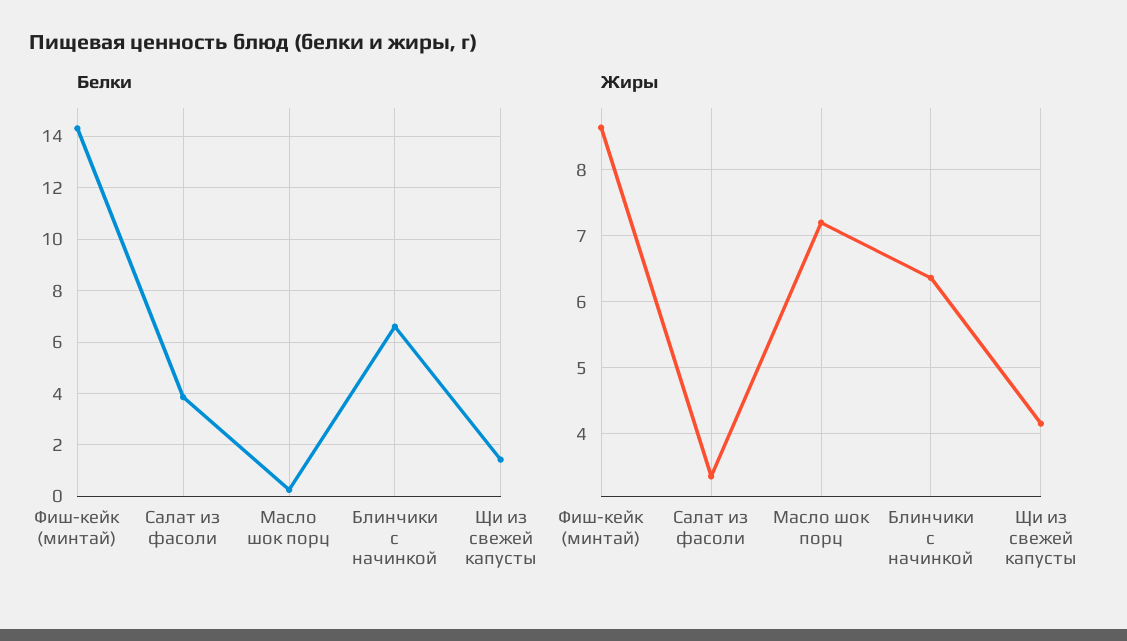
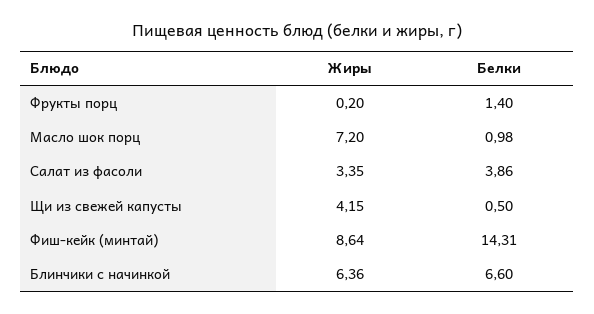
Белки, Масло шок порц: 0.25 -> 0.98
Белки, Щи из свежей капусты: 1.5 -> 0.5
Жиры, Фрукты порц: none -> 0.2
Белки, Фрукты порц: none -> 1.4

